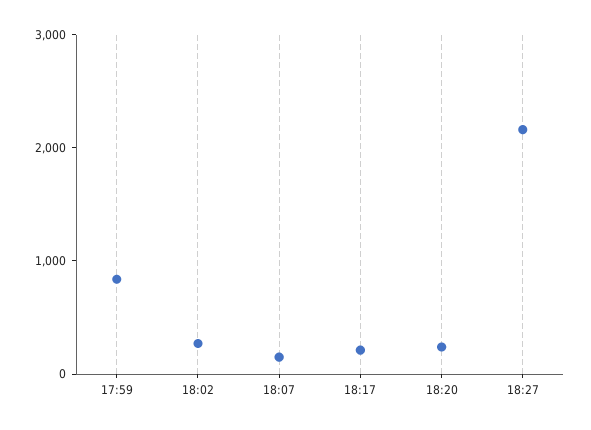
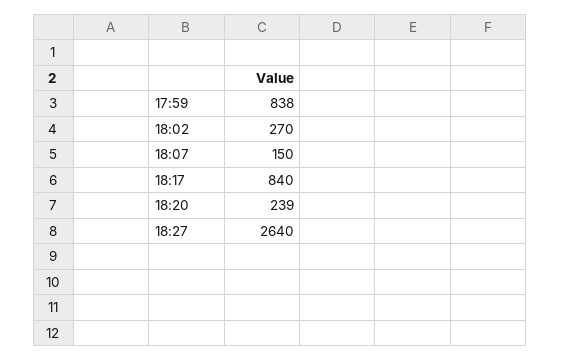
18:17: 200 -> 840
18:27: 2200 -> 2640

